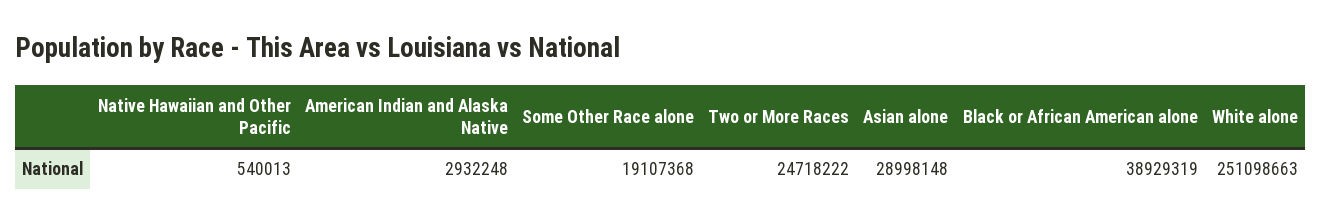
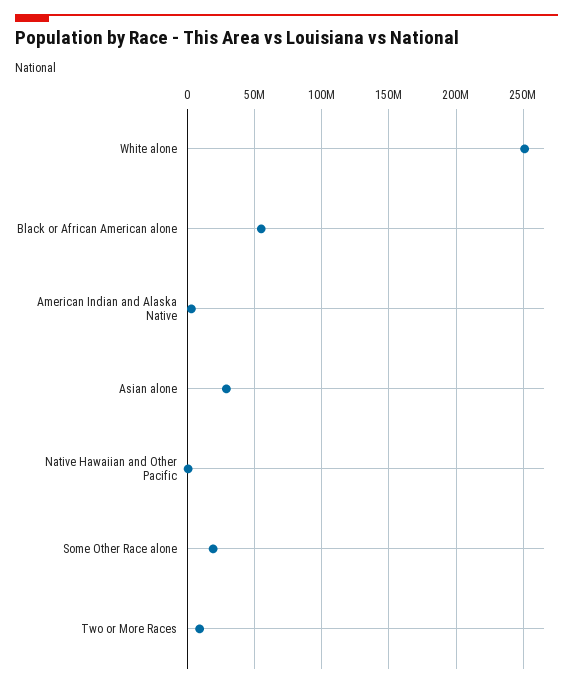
Two or More Races: 24718222 -> 10000000
Black or African American alone: 38929319 -> 55000000

